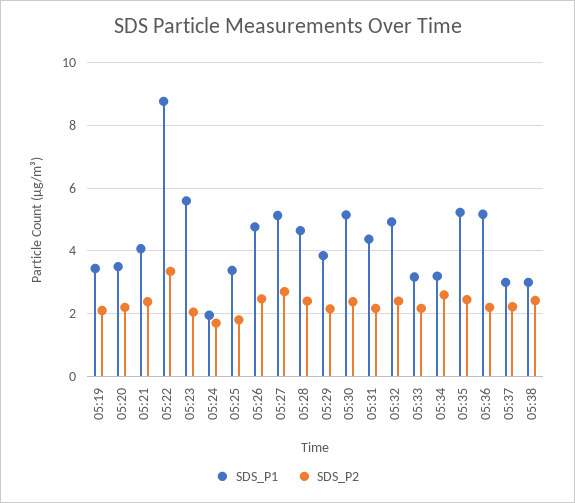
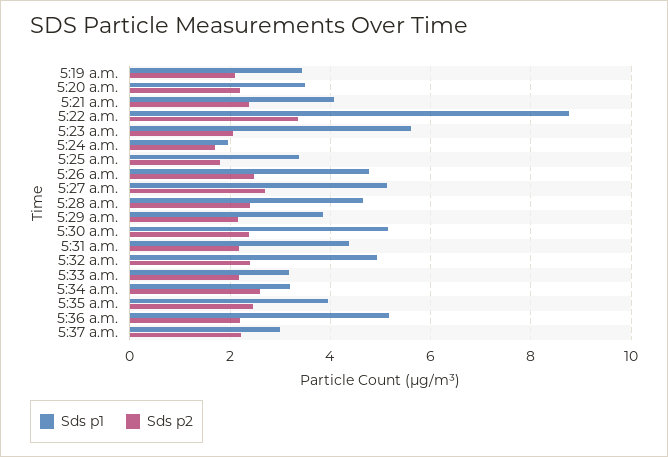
SDS_P1, 05:35: 5.2 -> 4
SDS_P1, 05:38: 3 -> none
SDS_P2, 05:38: 2.4 -> none

